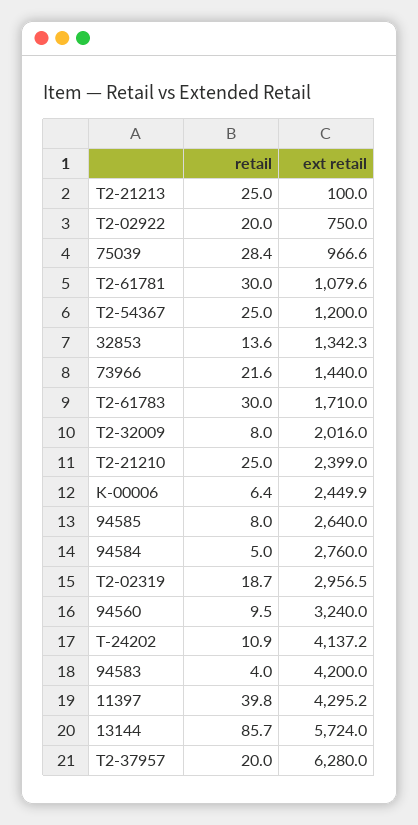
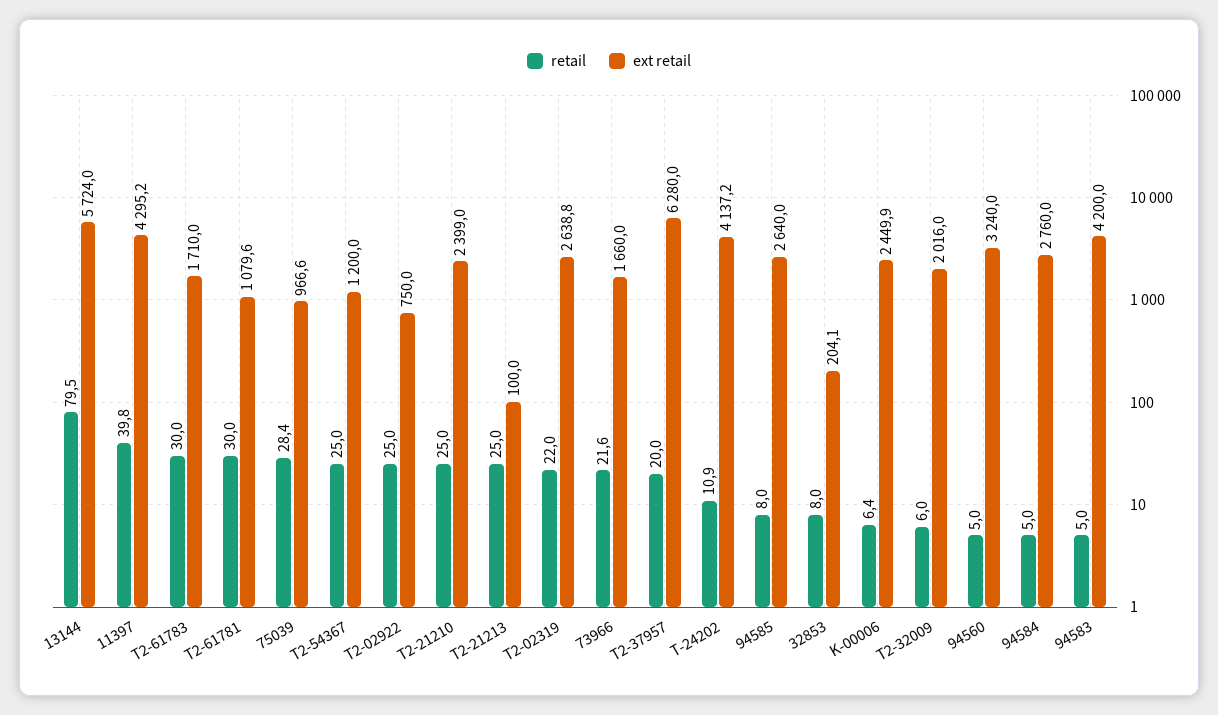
retail, T2-02922: 20 -> 25
retail, 32853: 13.6 -> 8
ext retail, 32853: 1342.3 -> 204.1
ext retail, 73966: 1440 -> 1660
retail, T2-32009: 8 -> 6
retail, T2-02319: 18.7 -> 22
ext retail, T2-02319: 2956.5 -> 2638.8
retail, 94560: 9.5 -> 5
retail, 94583: 4 -> 5
retail, 13144: 85.7 -> 79.5

